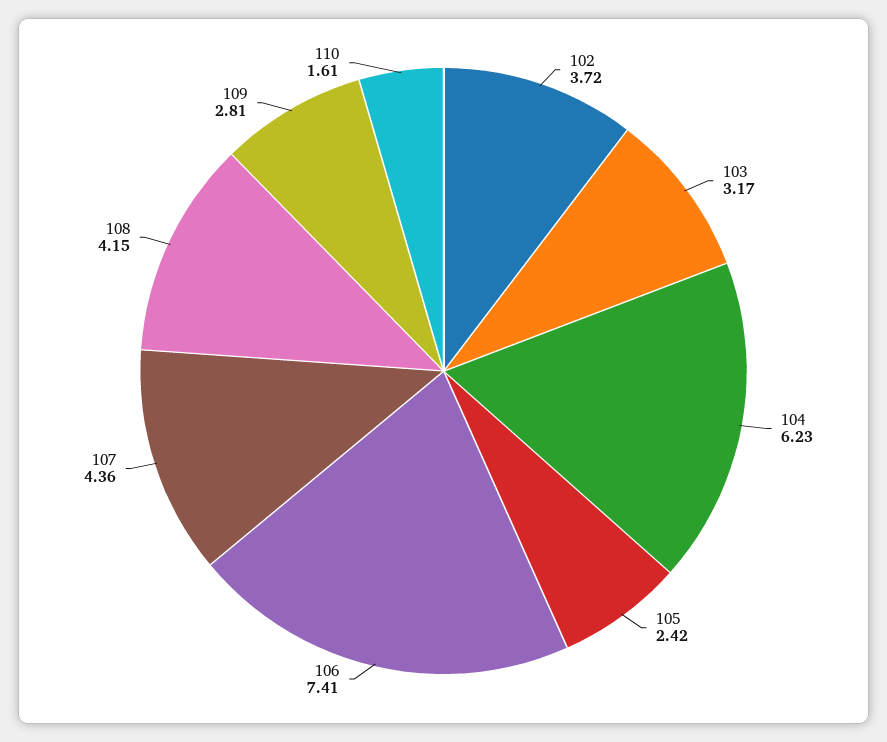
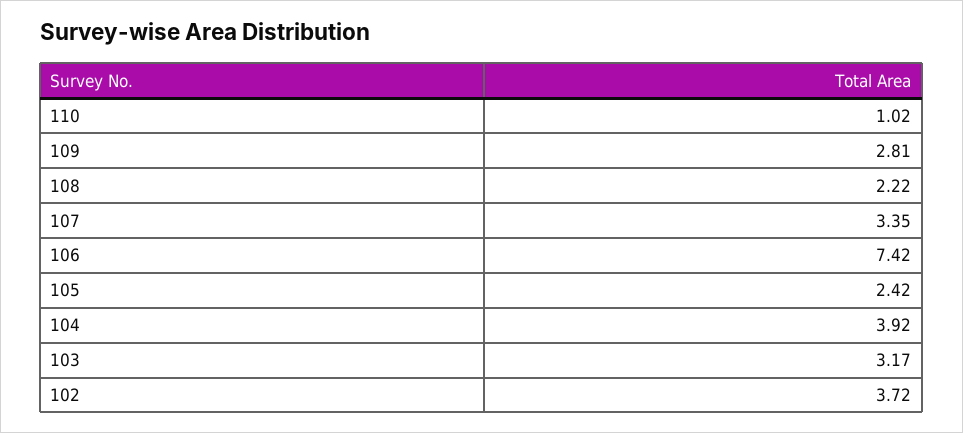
104: 6.23 -> 3.92
106: 7.41 -> 7.42
107: 4.36 -> 3.35
108: 4.15 -> 2.22
110: 1.61 -> 1.02

